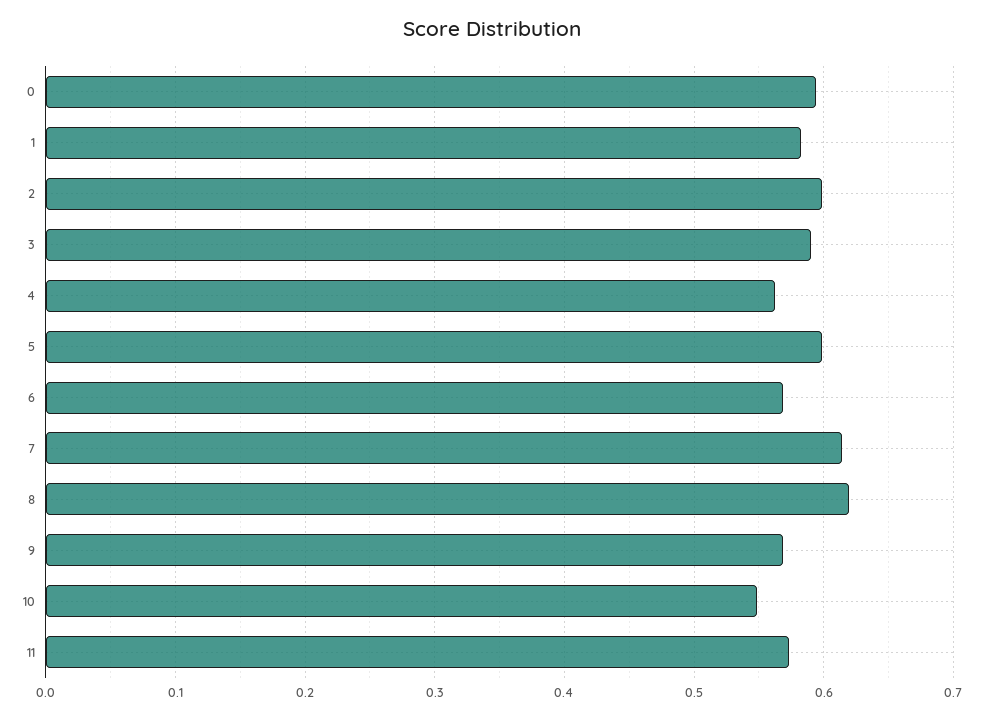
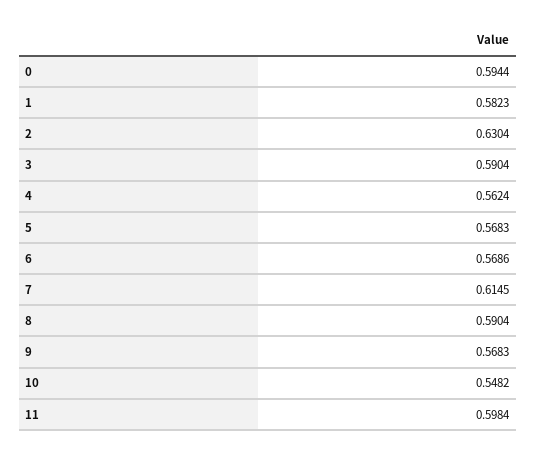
2: 0.6 -> 0.6304
5: 0.6 -> 0.5683
8: 0.62 -> 0.5904
11: 0.57 -> 0.5984

